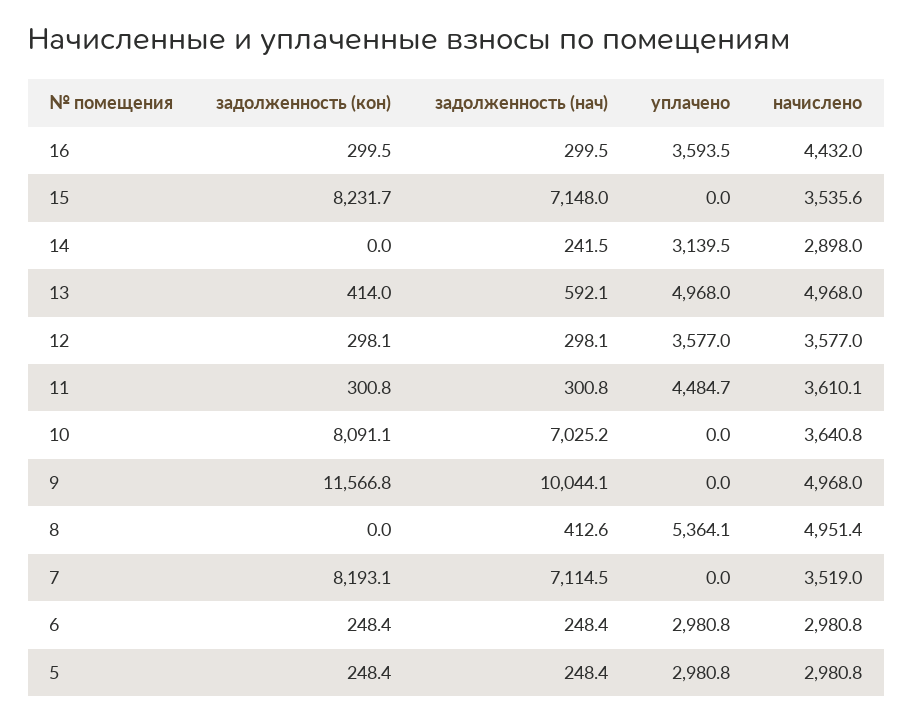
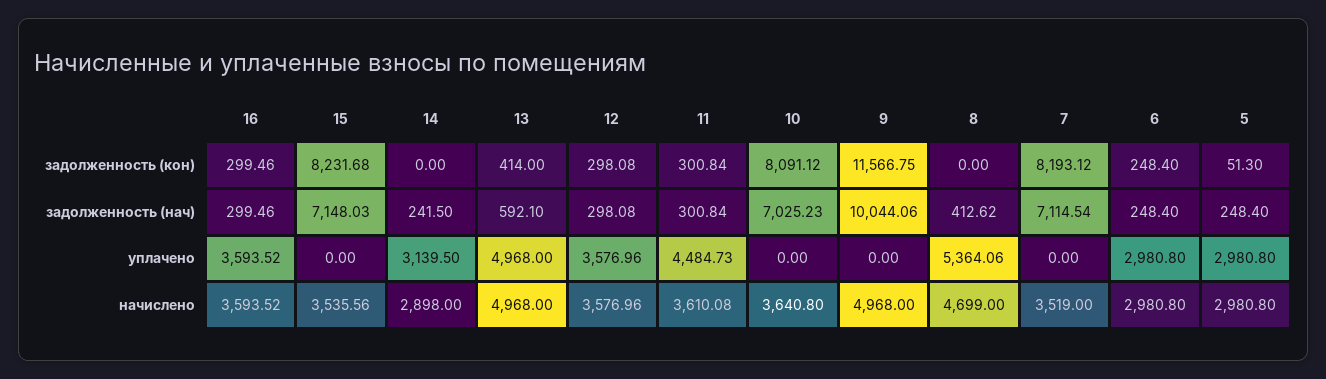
начислено, 16: 4432 -> 3593.52
начислено, 8: 4951.4 -> 4699
задолженность (кон), 5: 248.4 -> 51.3

